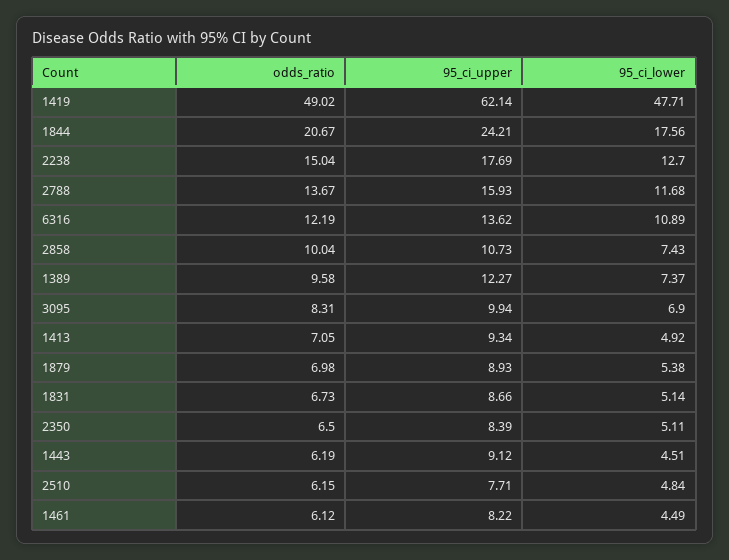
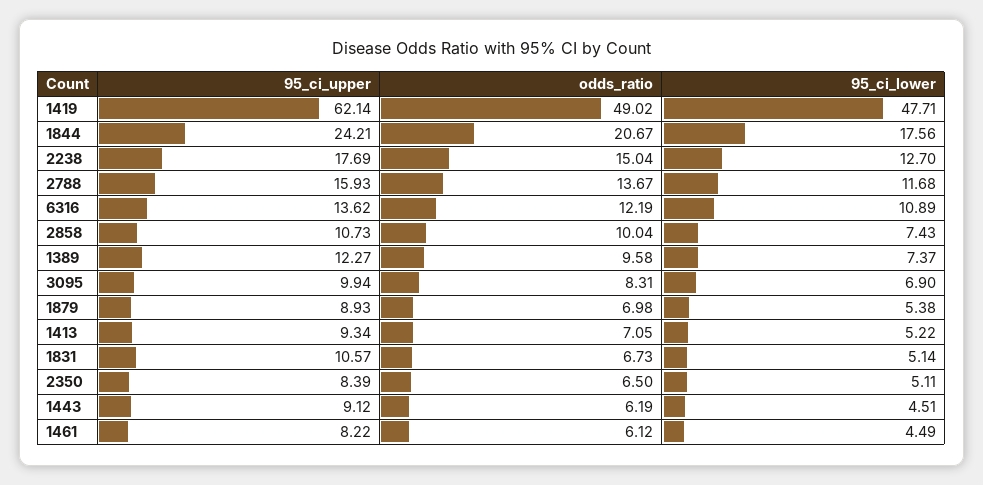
95_ci_lower, 1413: 4.92 -> 5.22
95_ci_upper, 1831: 8.66 -> 10.57
odds_ratio, 2510: 6.15 -> none
95_ci_upper, 2510: 7.71 -> none
95_ci_lower, 2510: 4.84 -> none

